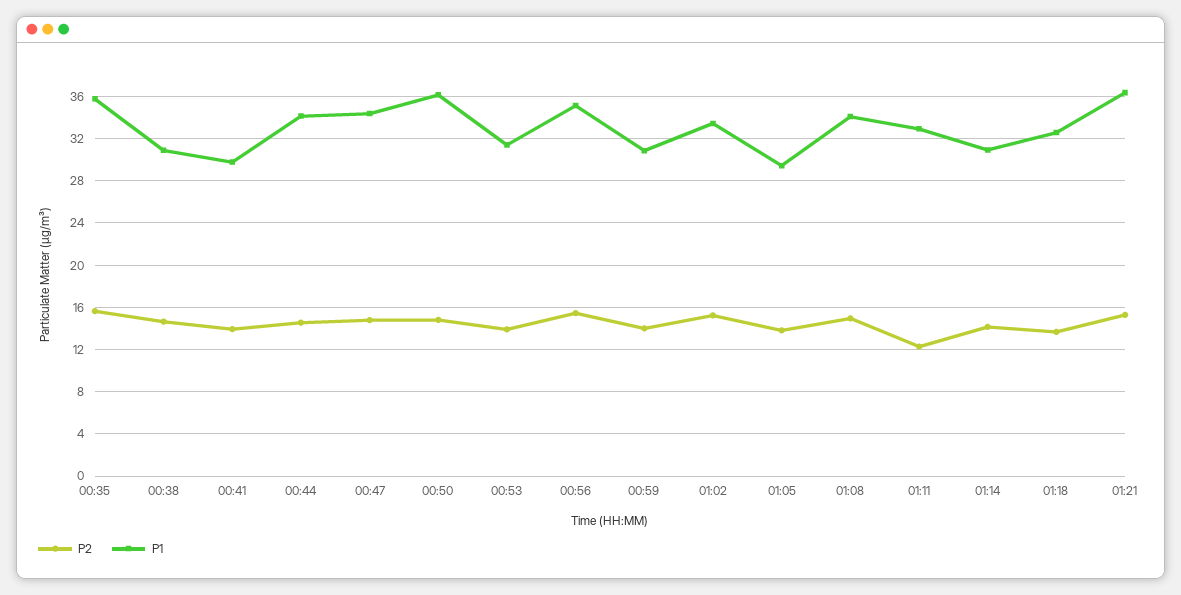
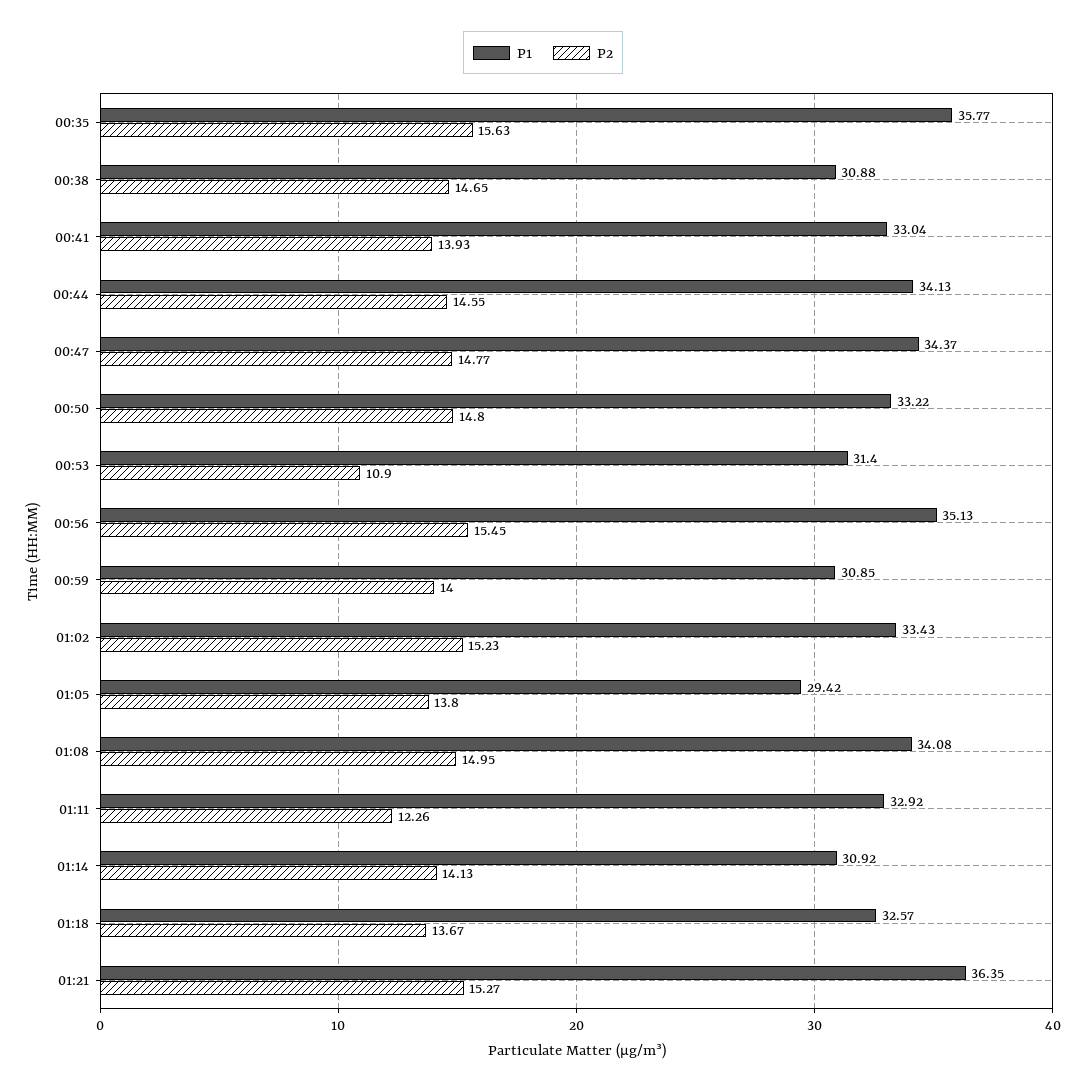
P1, 00:41: 30 -> 33.04
P1, 00:50: 36 -> 33.22
P2, 00:53: 14 -> 10.9

